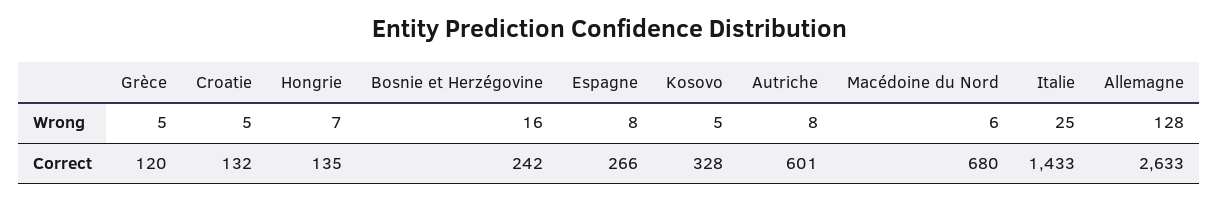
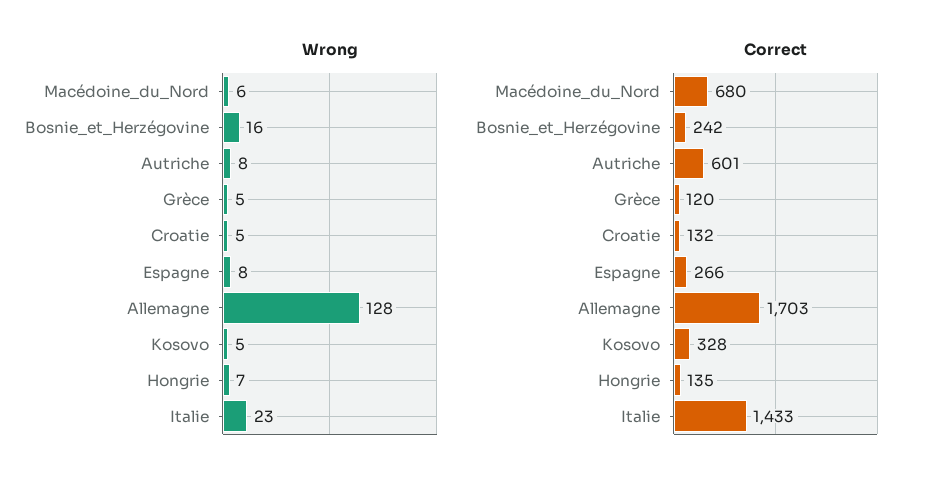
Wrong, Italie: 25 -> 23
Correct, Allemagne: 2633 -> 1703

